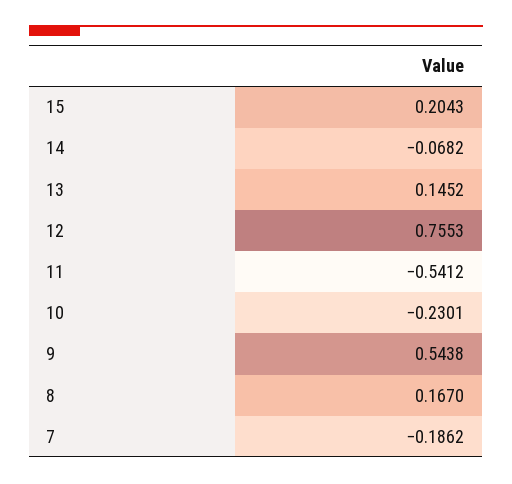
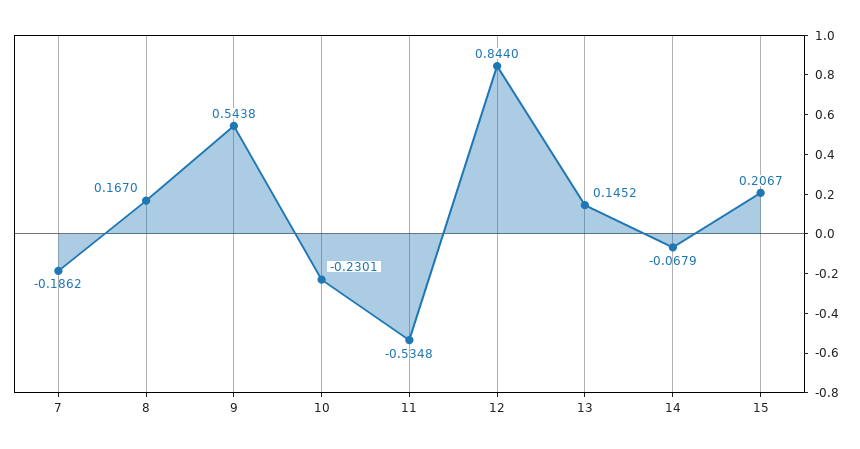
15: 0.2043 -> 0.2067
14: -0.0682 -> -0.0679
12: 0.7553 -> 0.844
11: -0.5412 -> -0.5348

